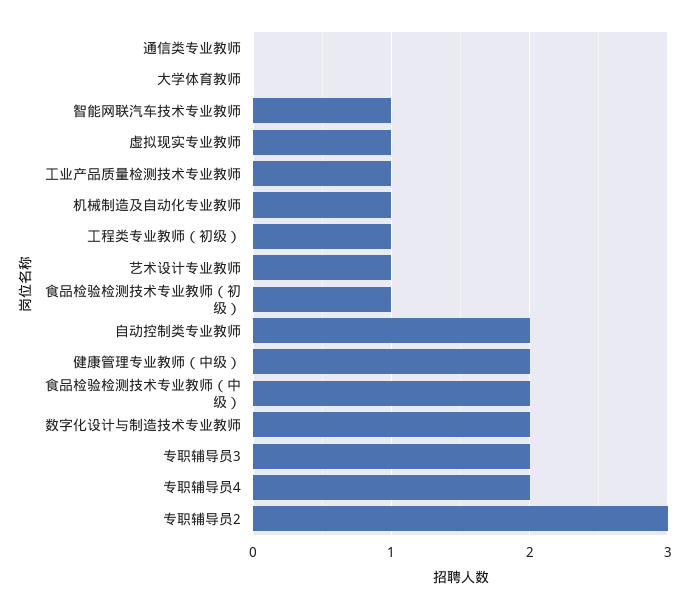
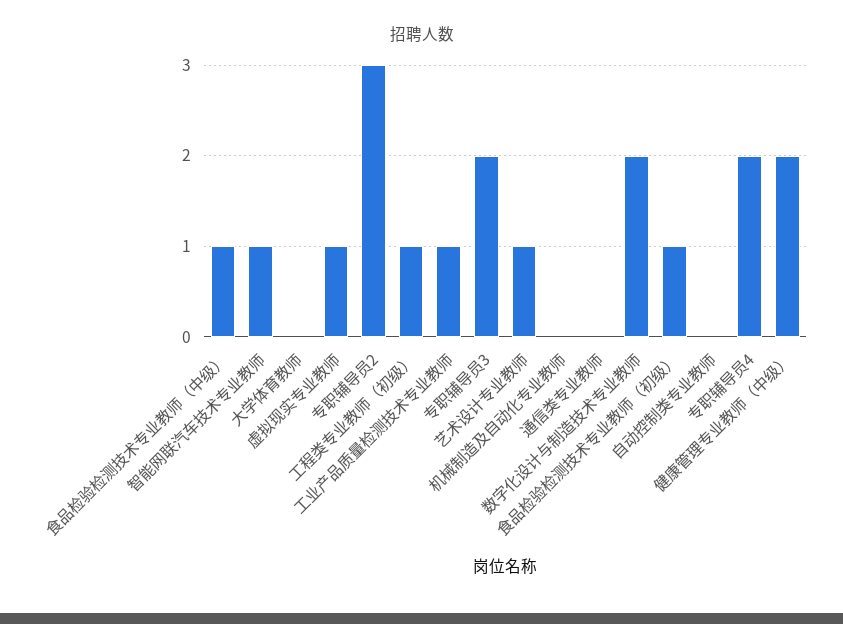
机械制造及自动化专业教师: 1 -> 0
自动控制类专业教师: 2 -> 0
食品检验检测技术专业教师（中级）: 2 -> 1

